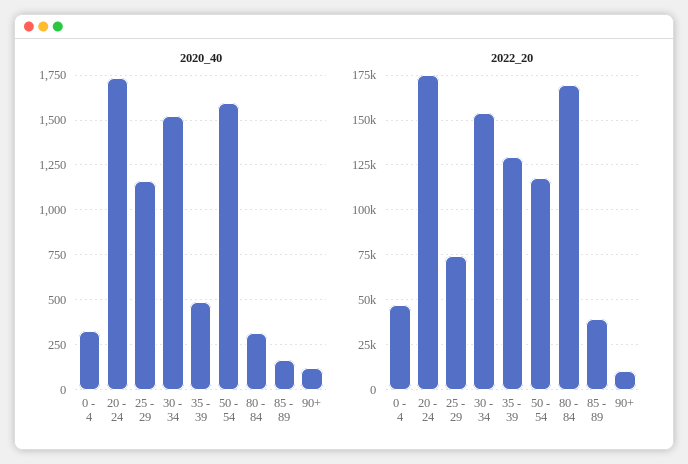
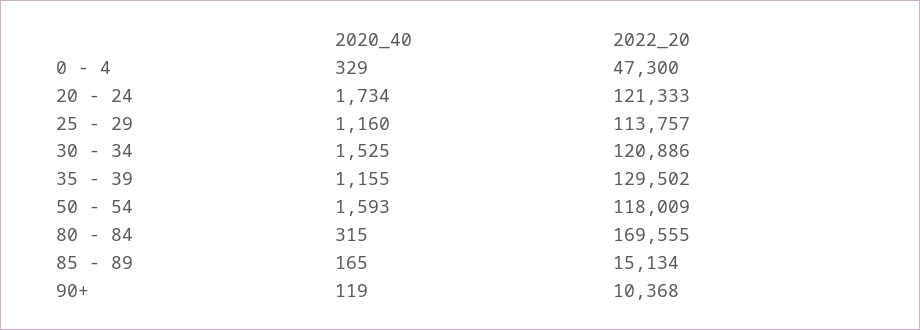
2020_40, 35 - 39: 500 -> 1155
2022_20, 20 - 24: 175000 -> 121333
2022_20, 25 - 29: 75000 -> 113757
2022_20, 30 - 34: 155000 -> 120886
2022_20, 85 - 89: 40000 -> 15134

